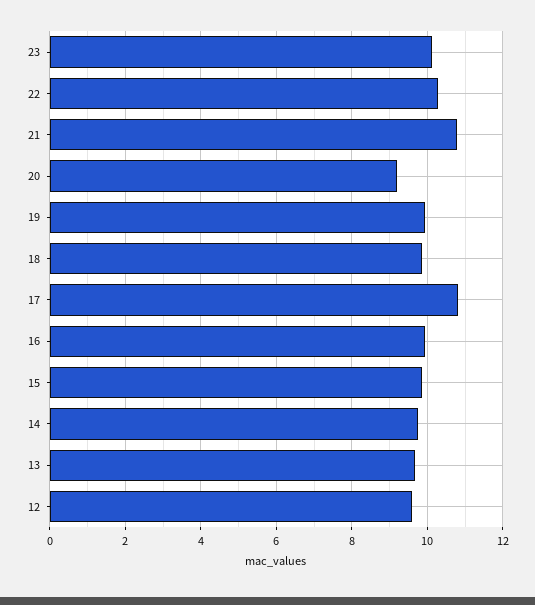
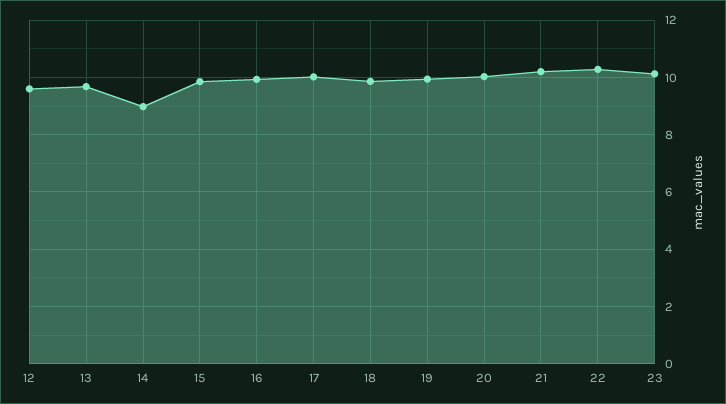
21: 10.8 -> 10.25
20: 9.2 -> 10
17: 10.8 -> 10
14: 9.8 -> 9

